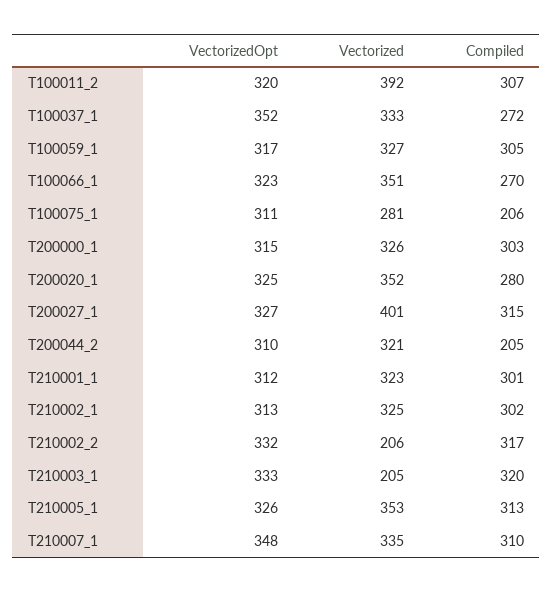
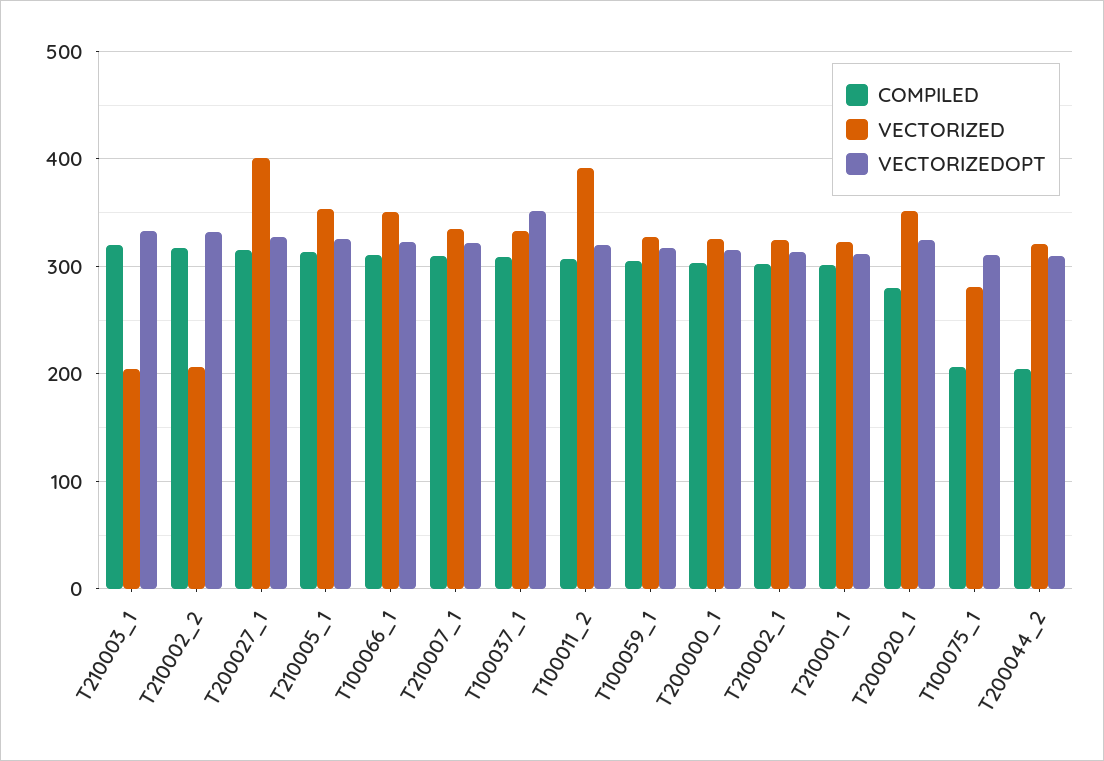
Compiled, T100037_1: 272 -> 310
Compiled, T100066_1: 270 -> 310
VectorizedOpt, T210007_1: 348 -> 320

